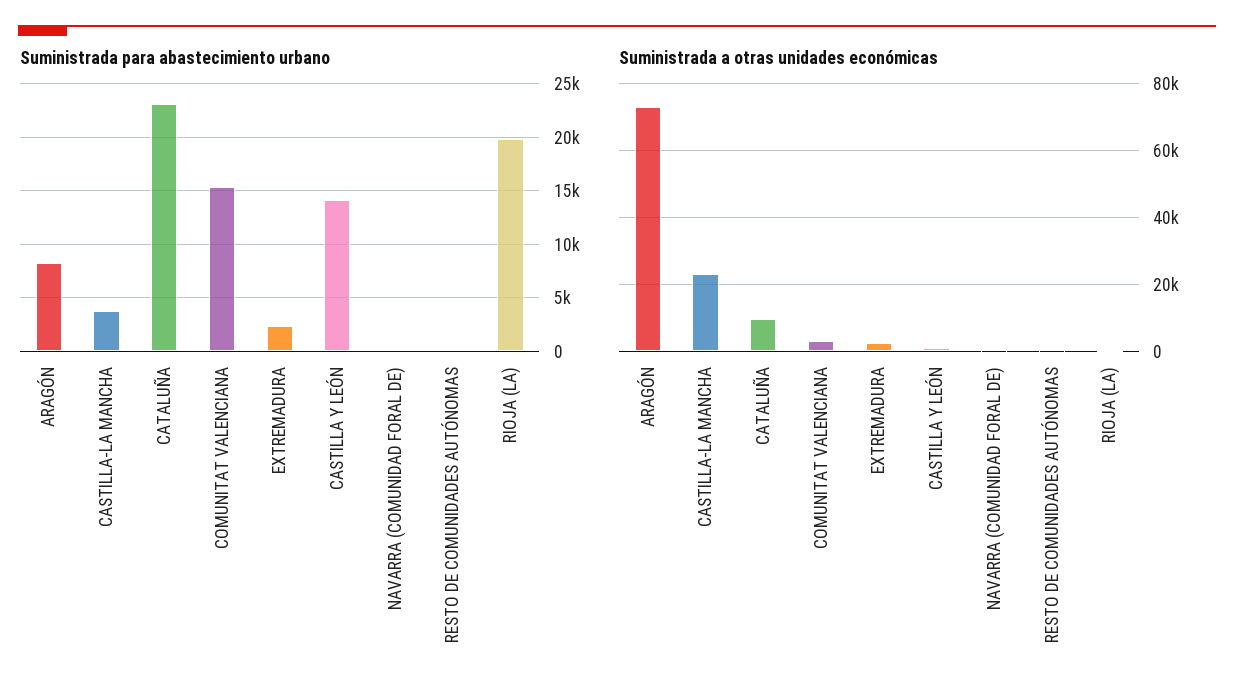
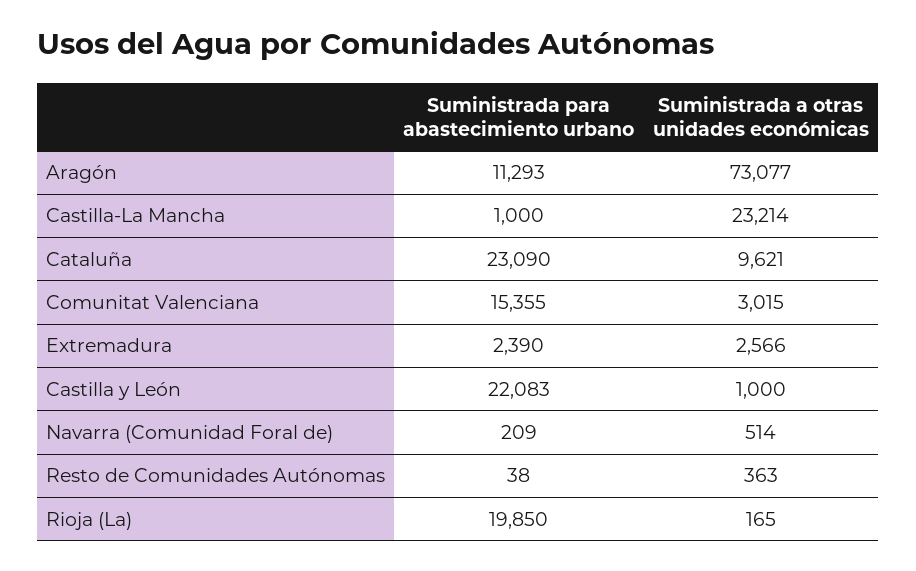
Suministrada para abastecimiento urbano, ARAGÓN: 8000 -> 11293
Suministrada para abastecimiento urbano, CASTILLA-LA MANCHA: 4000 -> 1000
Suministrada para abastecimiento urbano, CASTILLA Y LEÓN: 14000 -> 22083

